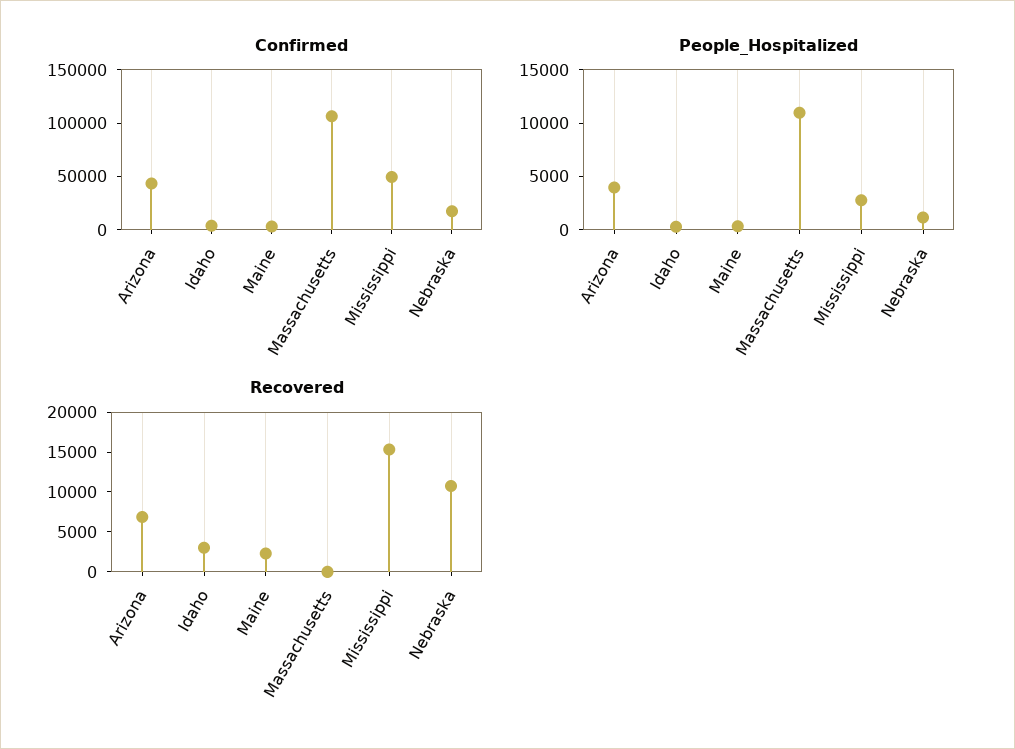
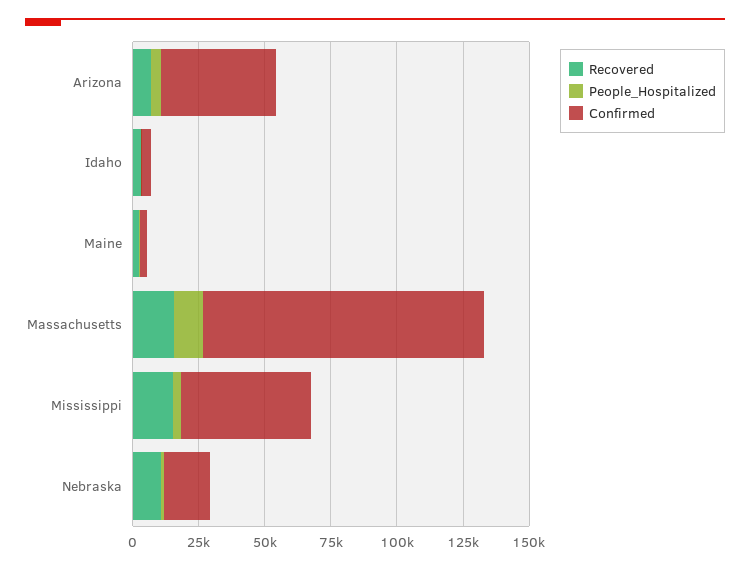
Recovered, Massachusetts: 0 -> 15000

